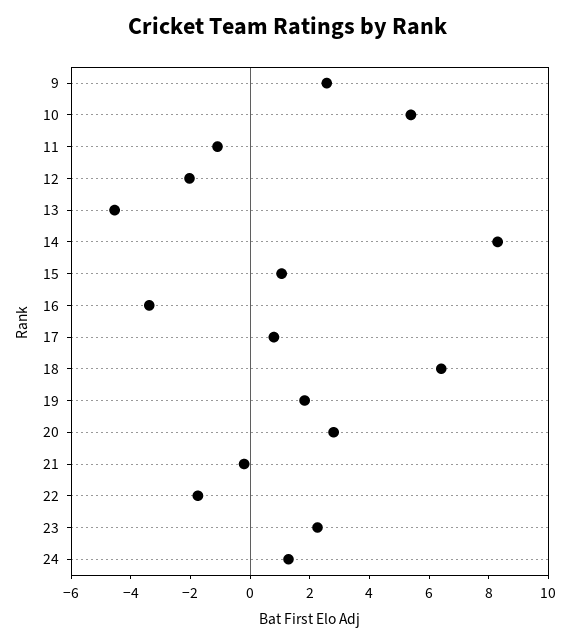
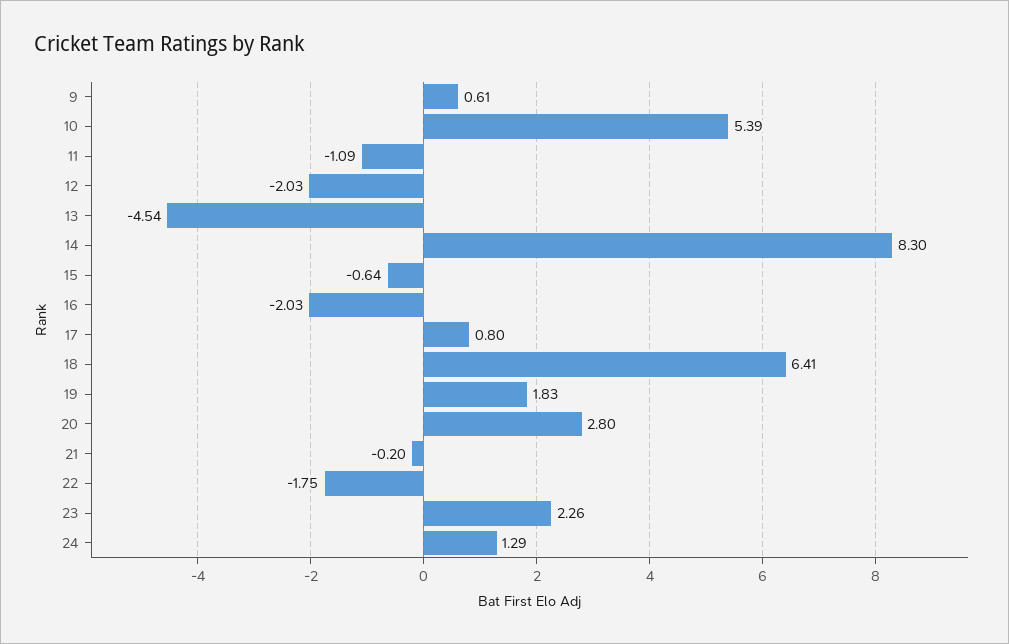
9: 2.5 -> 0.61
15: 1 -> -0.64
16: -3.5 -> -2.03

